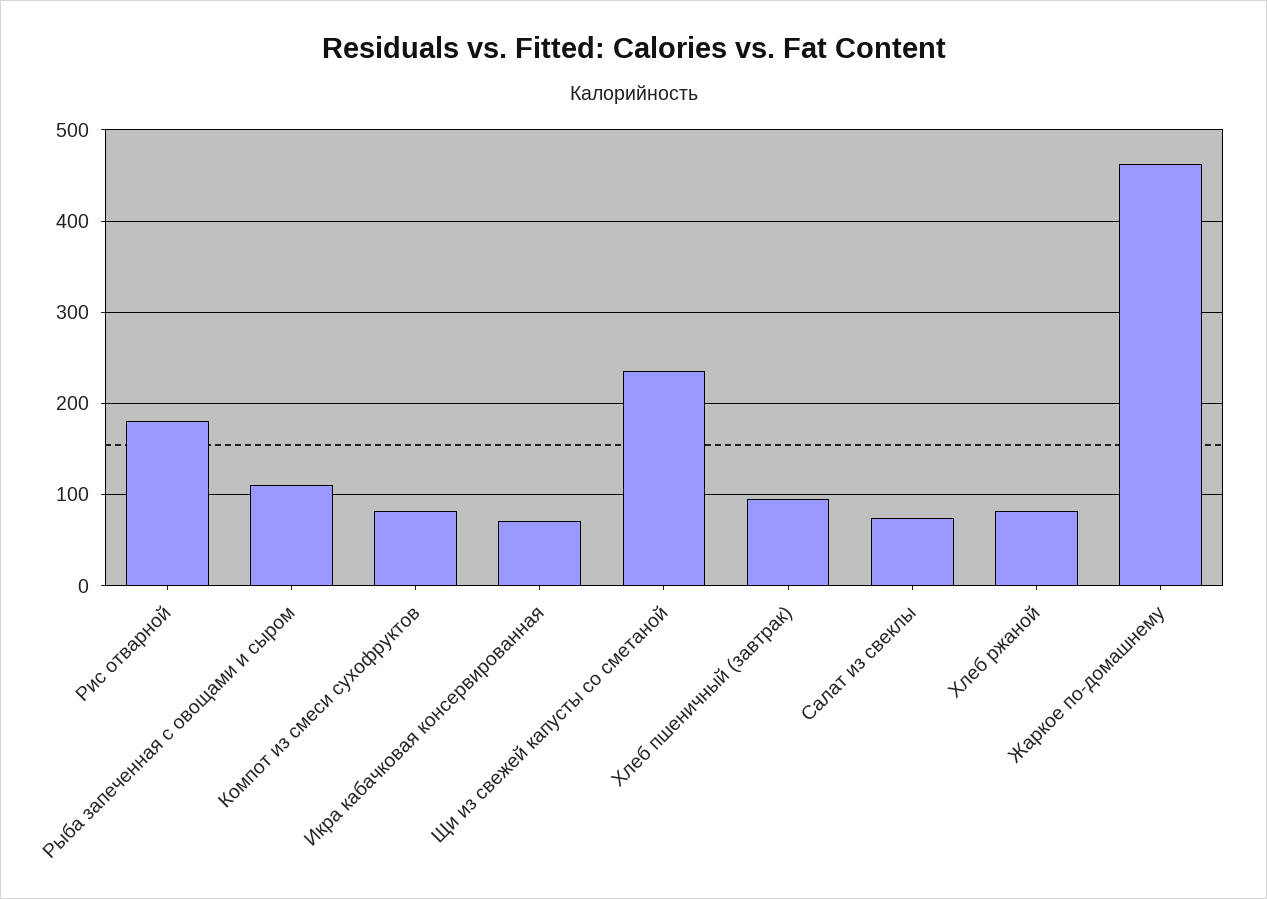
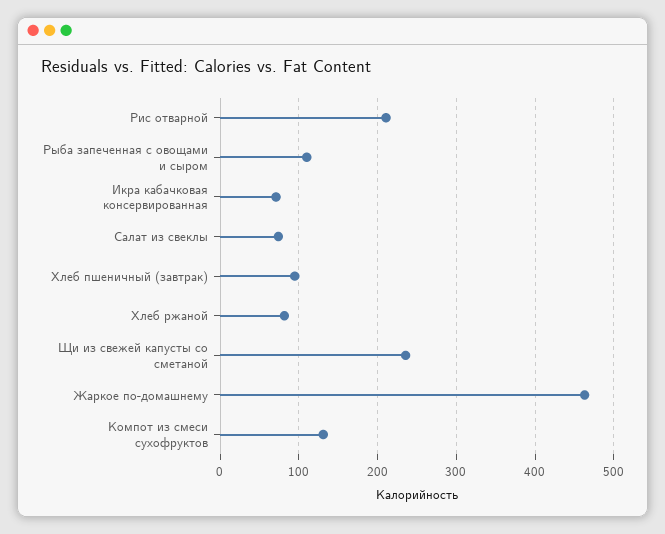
Рис отварной: 180 -> 210
Компот из смеси сухофруктов: 80 -> 130

